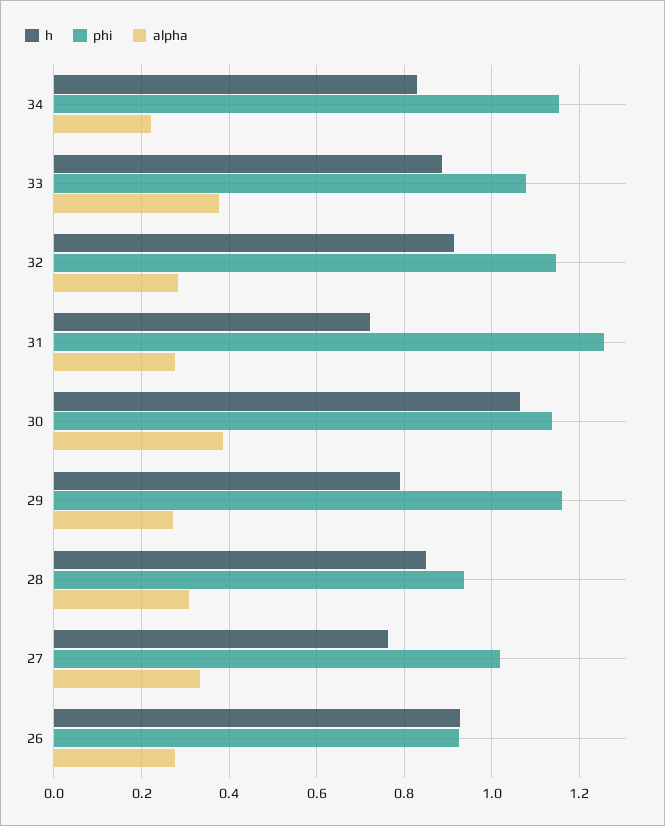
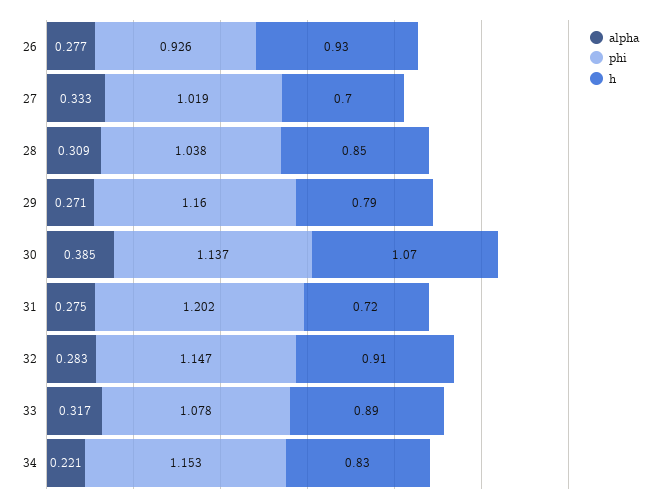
alpha, 33: 0.38 -> 0.317
phi, 31: 1.26 -> 1.202
phi, 28: 0.94 -> 1.038
h, 27: 0.76 -> 0.7

